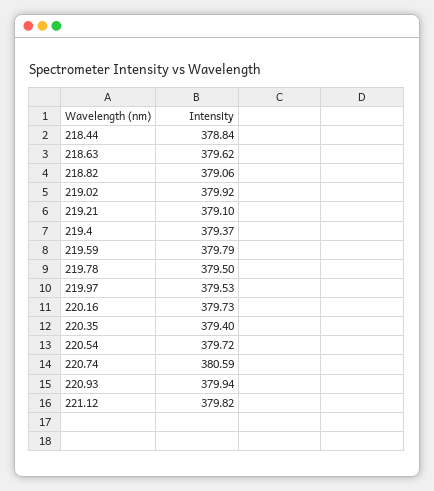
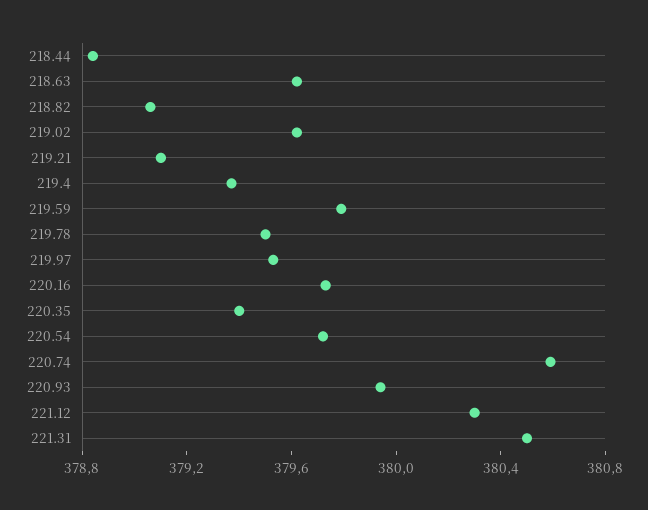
219.02: 379.92 -> 379.6
221.12: 379.82 -> 380.3
221.31: none -> 380.5

